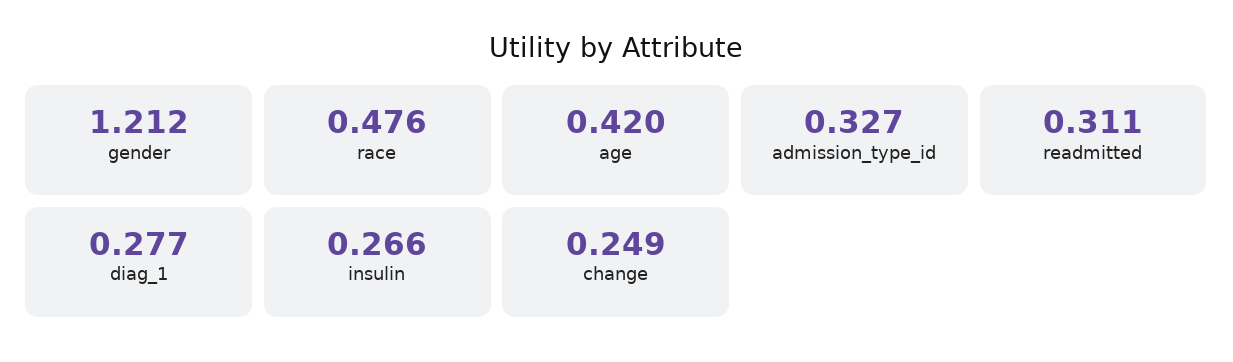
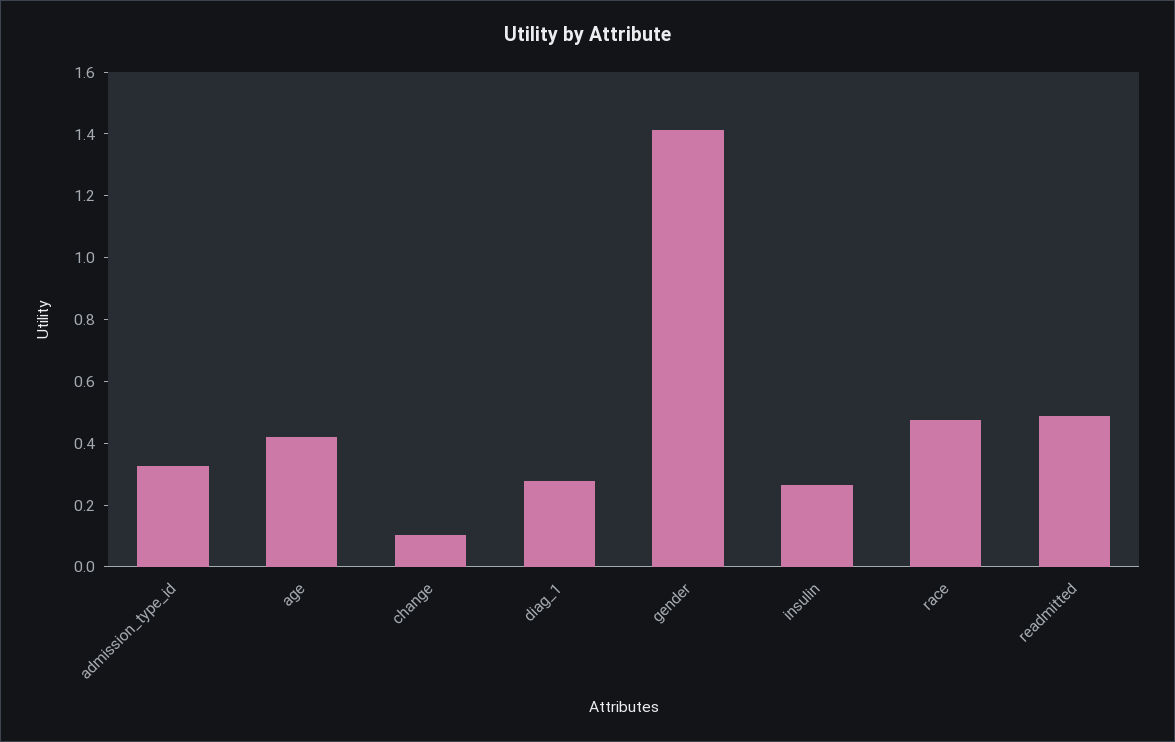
gender: 1.212 -> 1.4
readmitted: 0.311 -> 0.5
change: 0.249 -> 0.1

